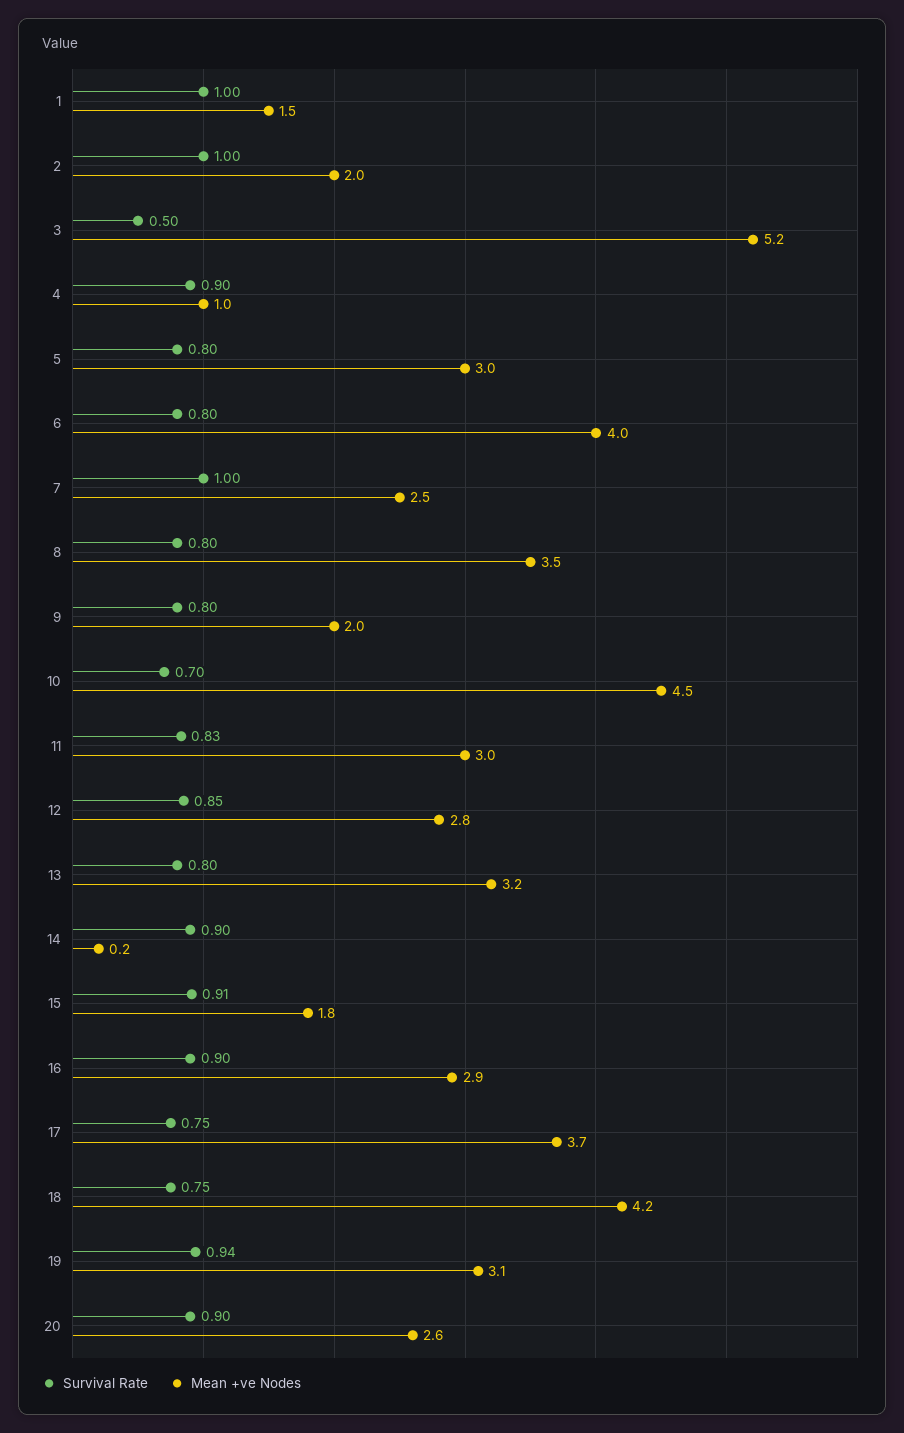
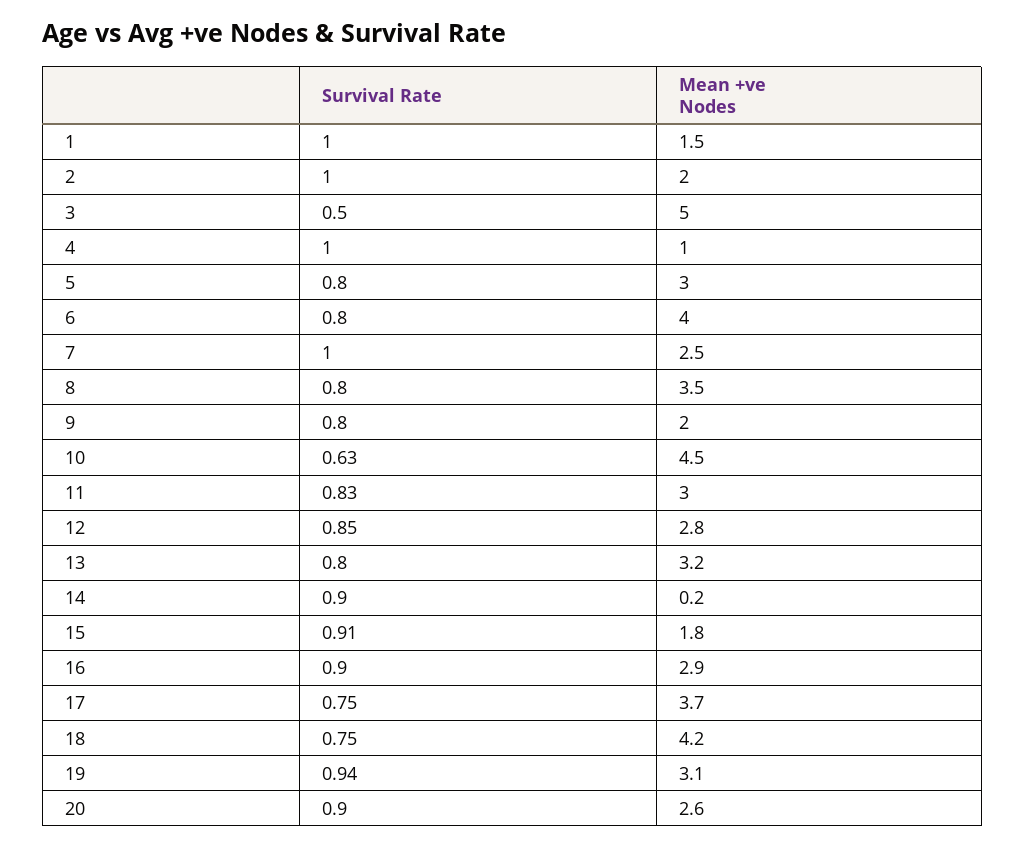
Mean +ve Nodes, 3: 5.2 -> 5
Survival Rate, 4: 0.9 -> 1
Survival Rate, 10: 0.7 -> 0.63

